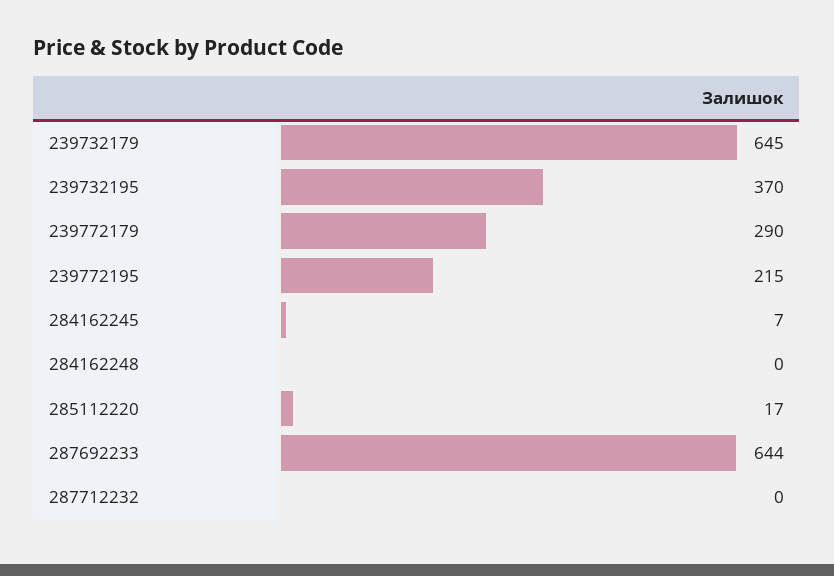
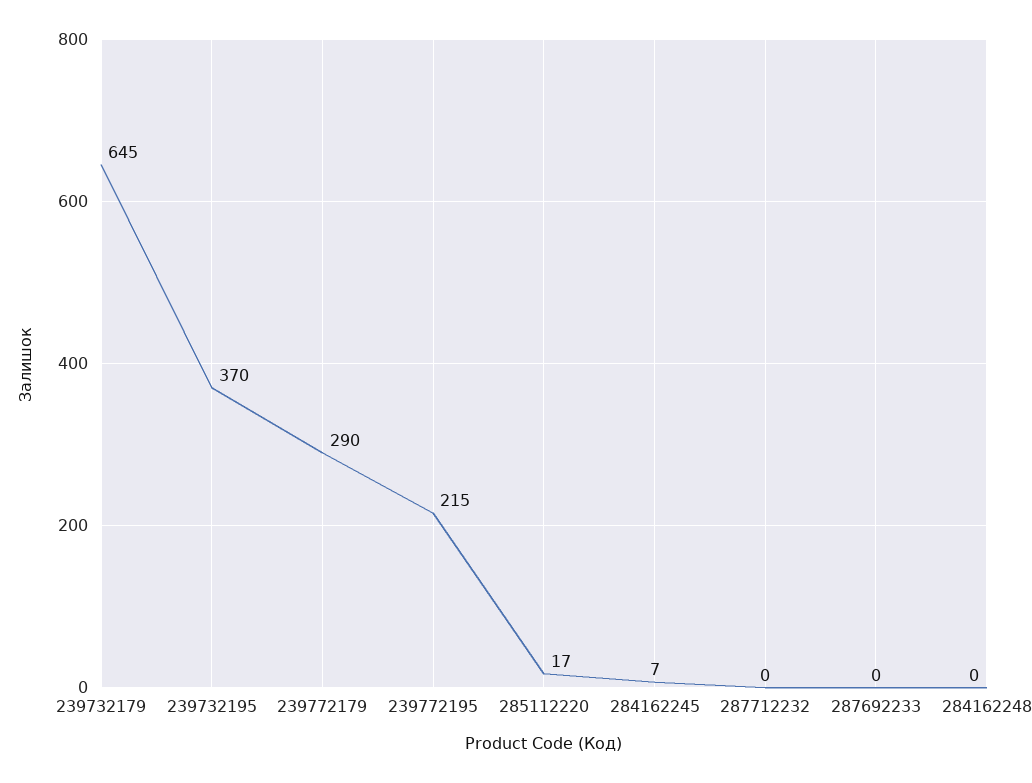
287692233: 644 -> 0

